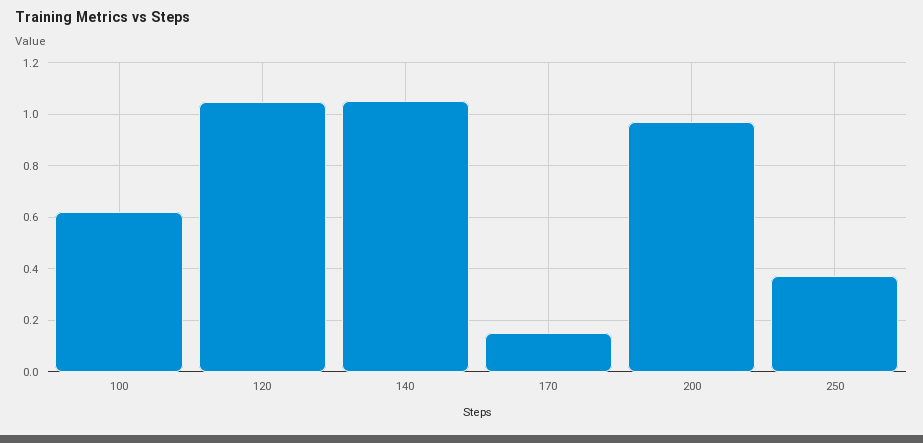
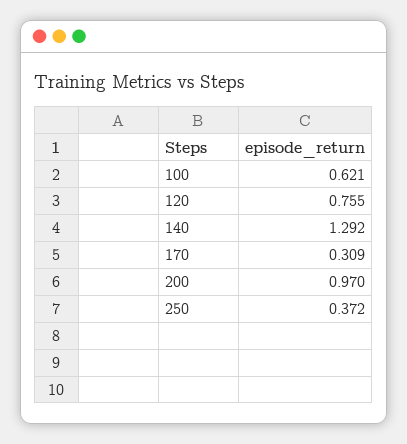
120: 1.05 -> 0.755
140: 1.05 -> 1.292
170: 0.15 -> 0.309

